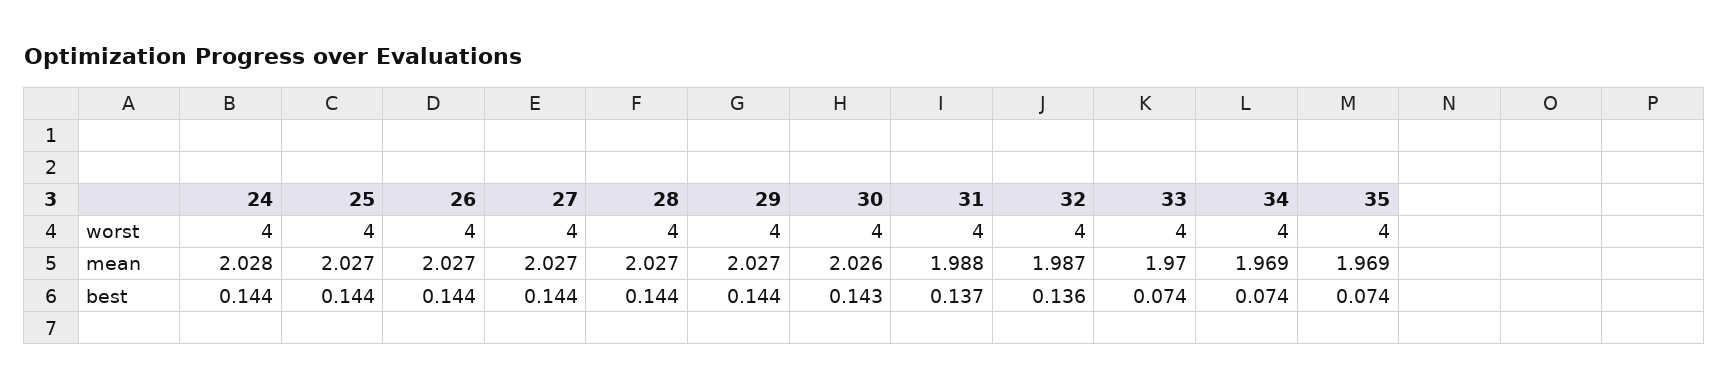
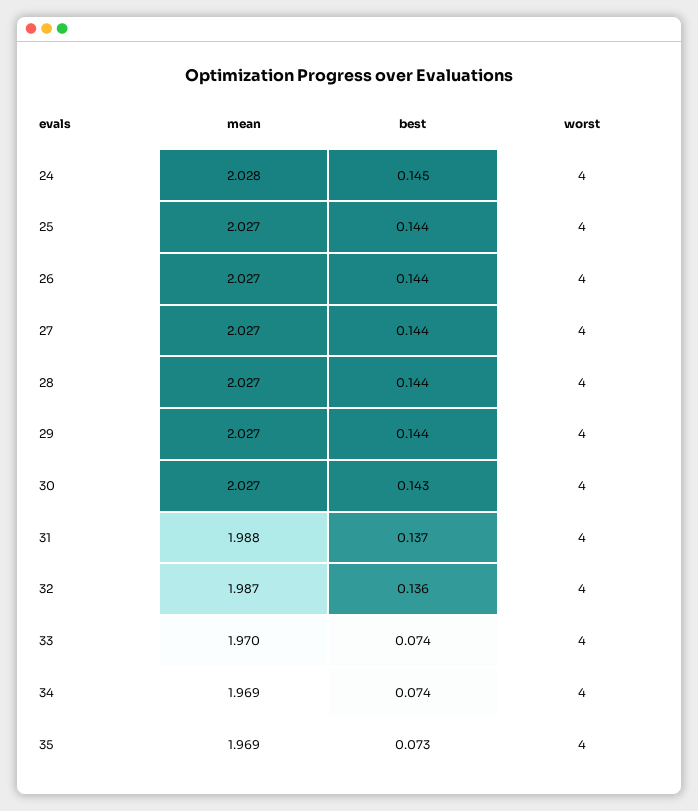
30, mean: 2.026 -> 2.027
24, best: 0.144 -> 0.145
35, best: 0.074 -> 0.073

